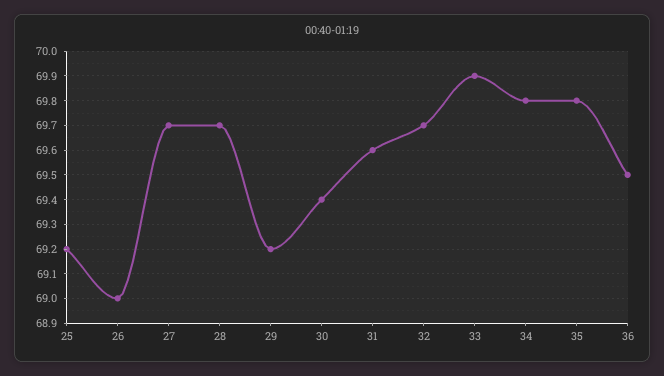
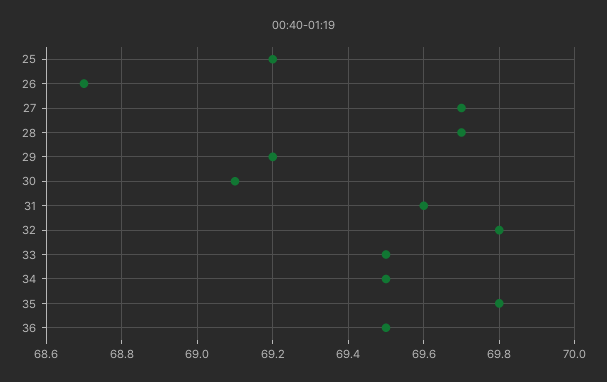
26: 69 -> 68.7
30: 69.4 -> 69.1
32: 69.7 -> 69.8
33: 69.9 -> 69.5
34: 69.8 -> 69.5

